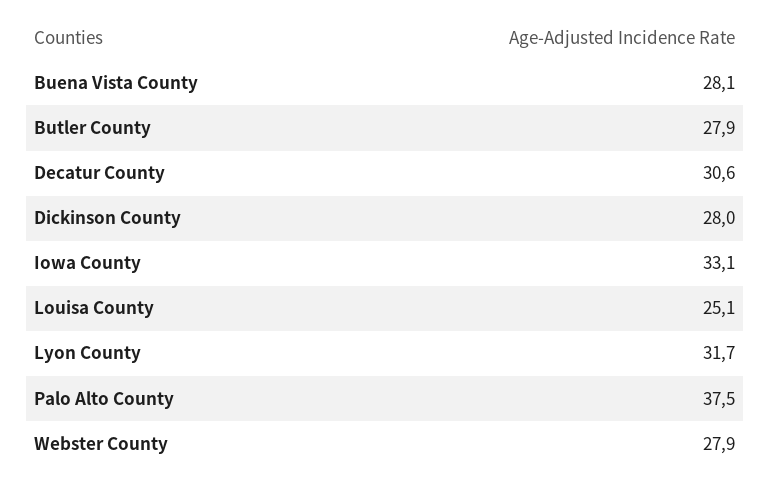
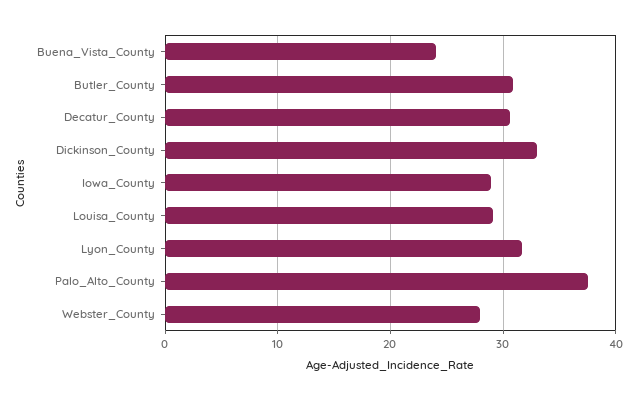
Buena Vista County: 28.1 -> 24
Butler County: 27.9 -> 31
Dickinson County: 28 -> 33
Iowa County: 33.1 -> 29
Louisa County: 25.1 -> 29

